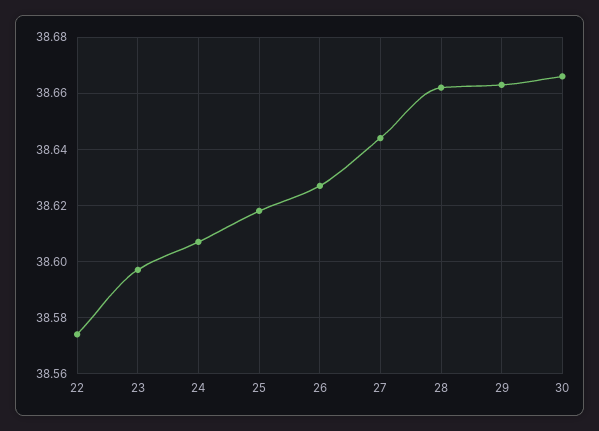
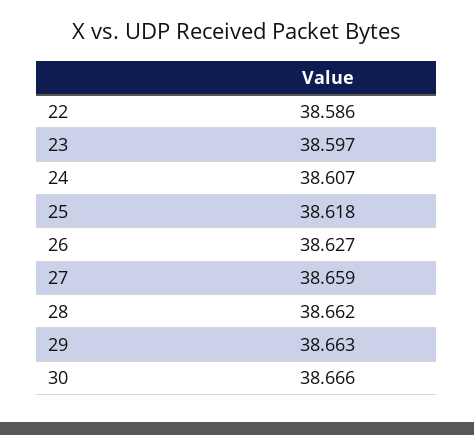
22: 38.575 -> 38.586
27: 38.645 -> 38.659

